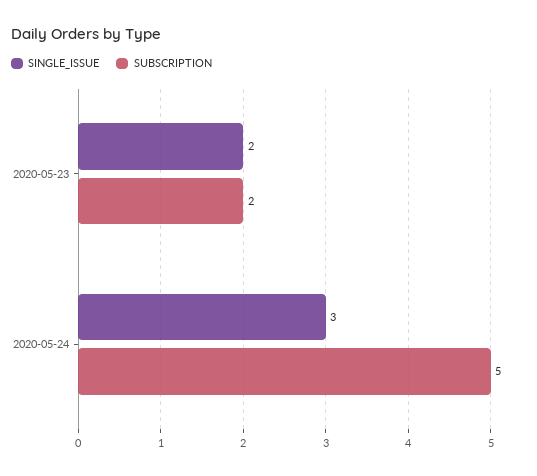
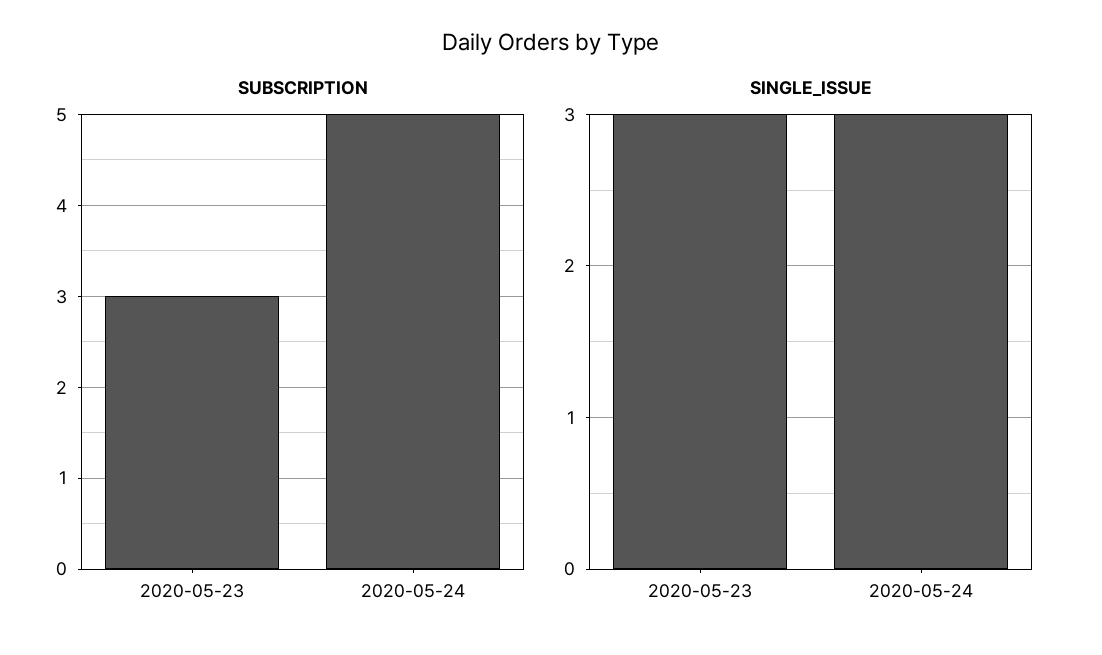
SINGLE_ISSUE, 2020-05-23: 2 -> 3
SUBSCRIPTION, 2020-05-23: 2 -> 3

